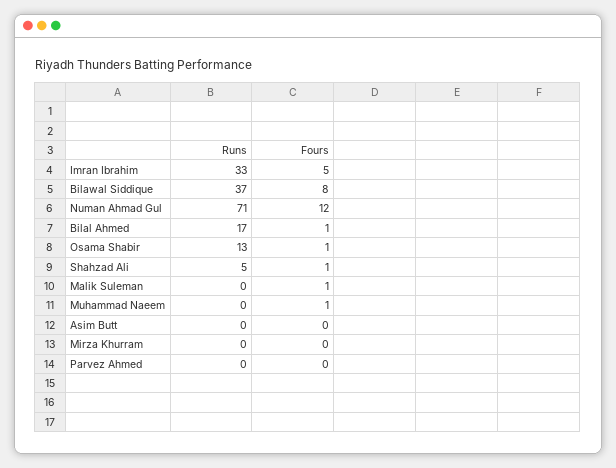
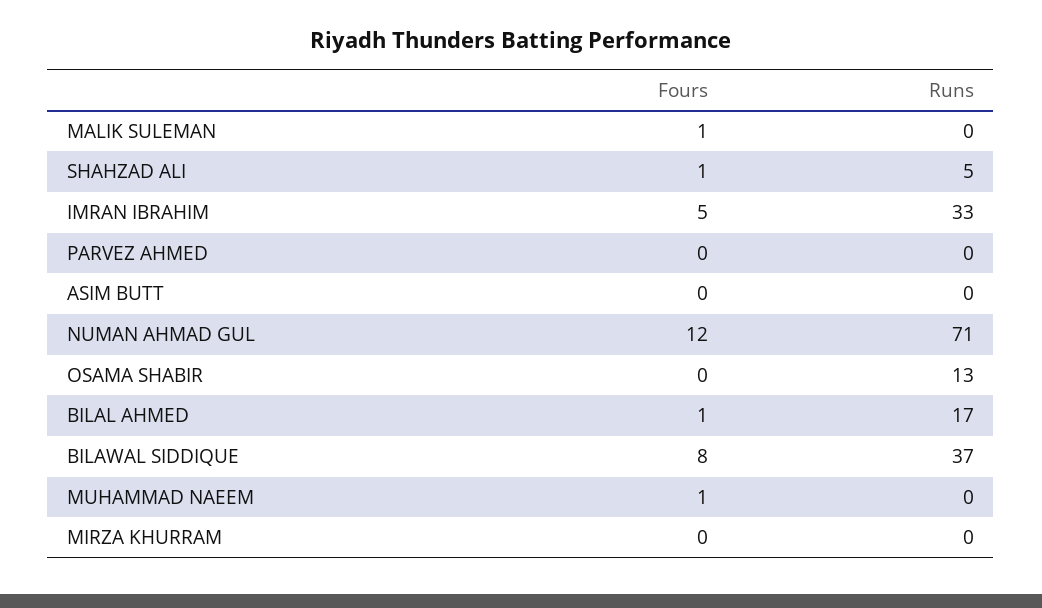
Fours, Osama Shabir: 1 -> 0

